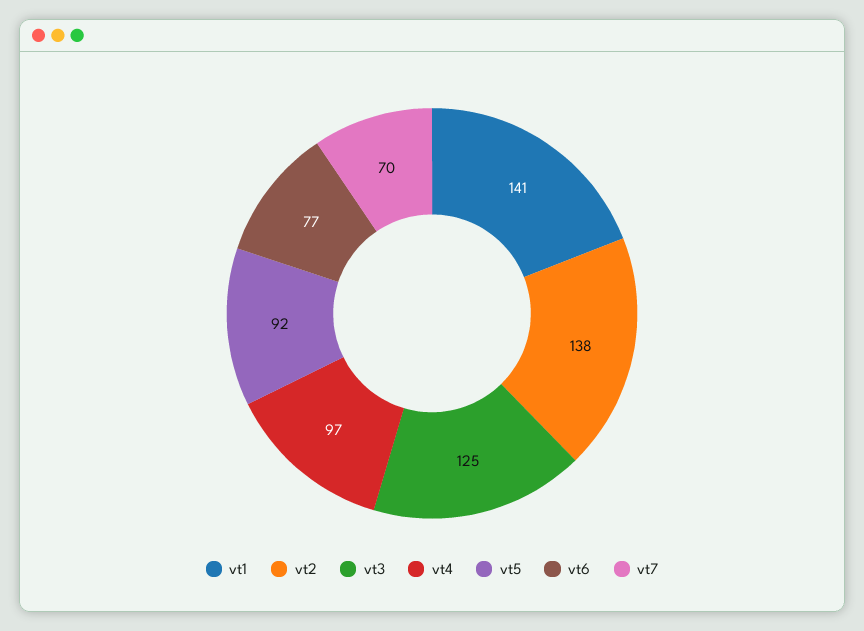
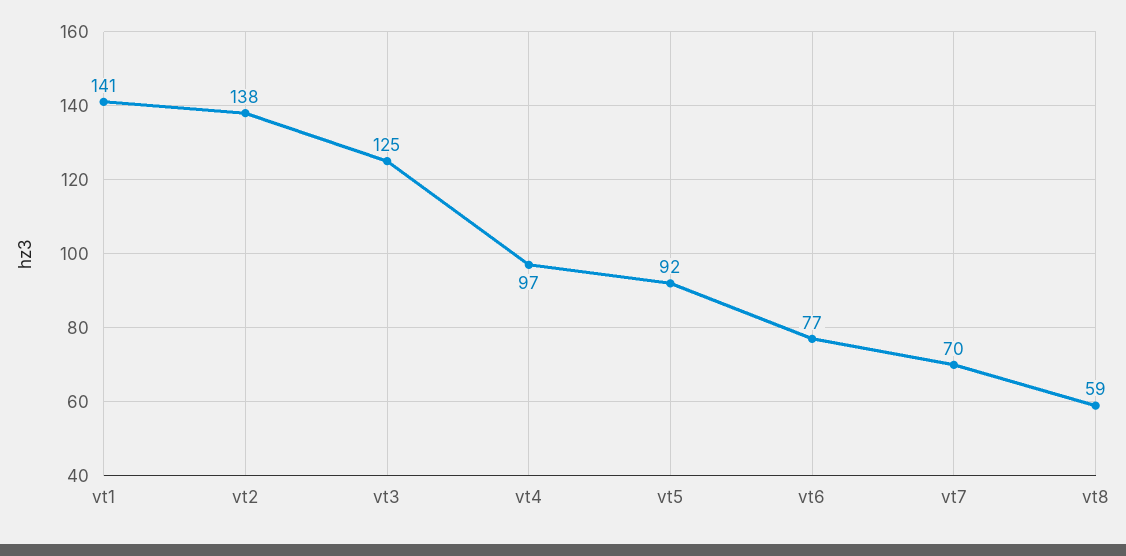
vt8: none -> 59

